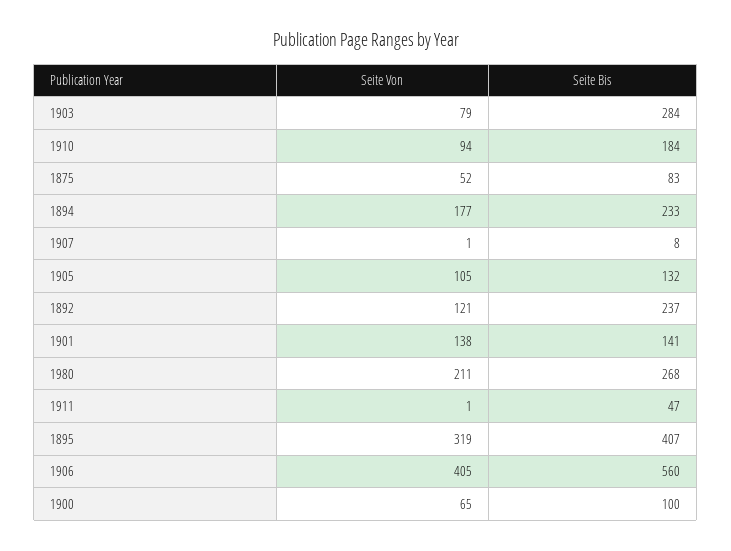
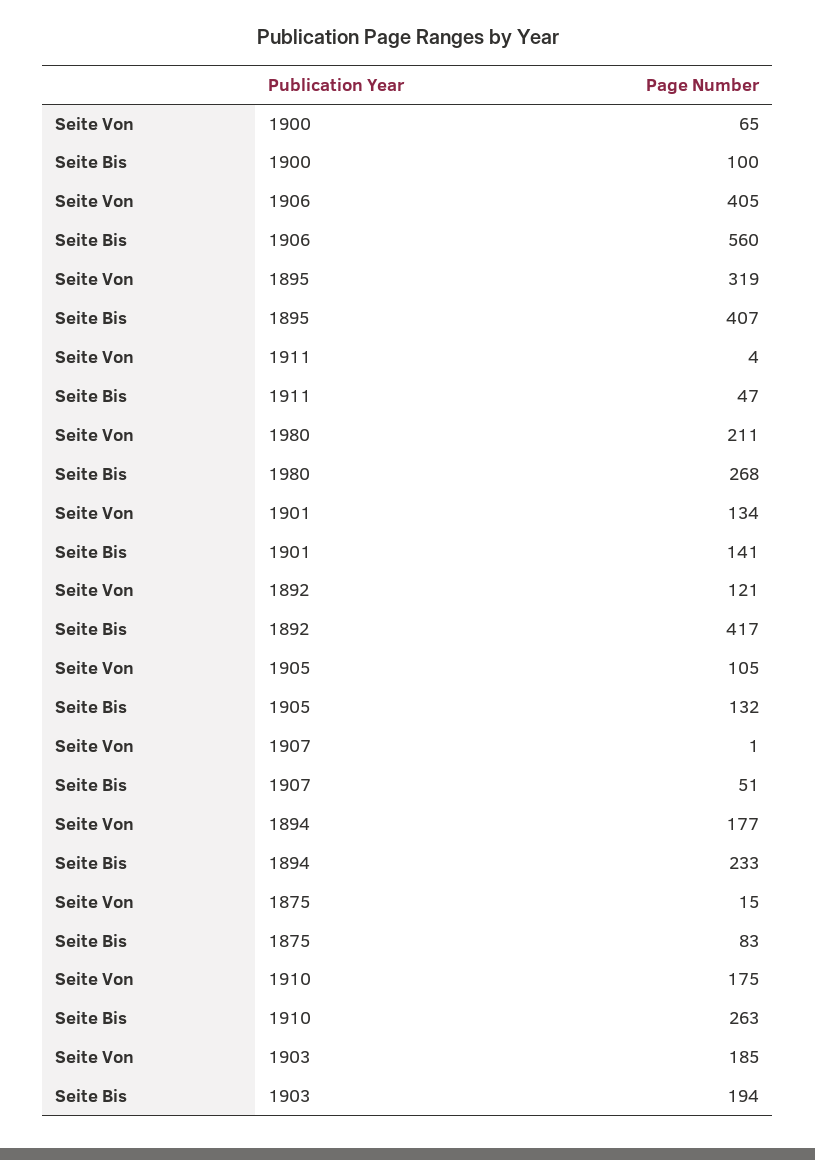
Seite Von, 1903: 79 -> 185
Seite Bis, 1903: 284 -> 194
Seite Von, 1910: 94 -> 175
Seite Bis, 1910: 184 -> 263
Seite Von, 1875: 52 -> 15
Seite Bis, 1907: 8 -> 51
Seite Bis, 1892: 237 -> 417
Seite Von, 1901: 138 -> 134
Seite Von, 1911: 1 -> 4

